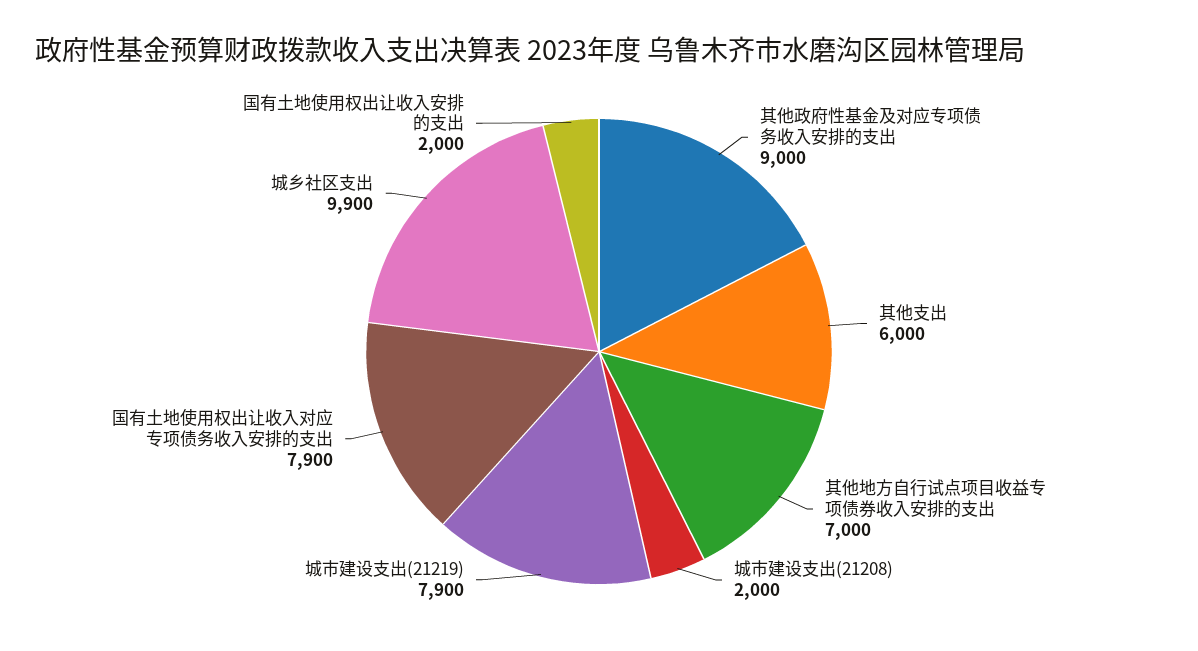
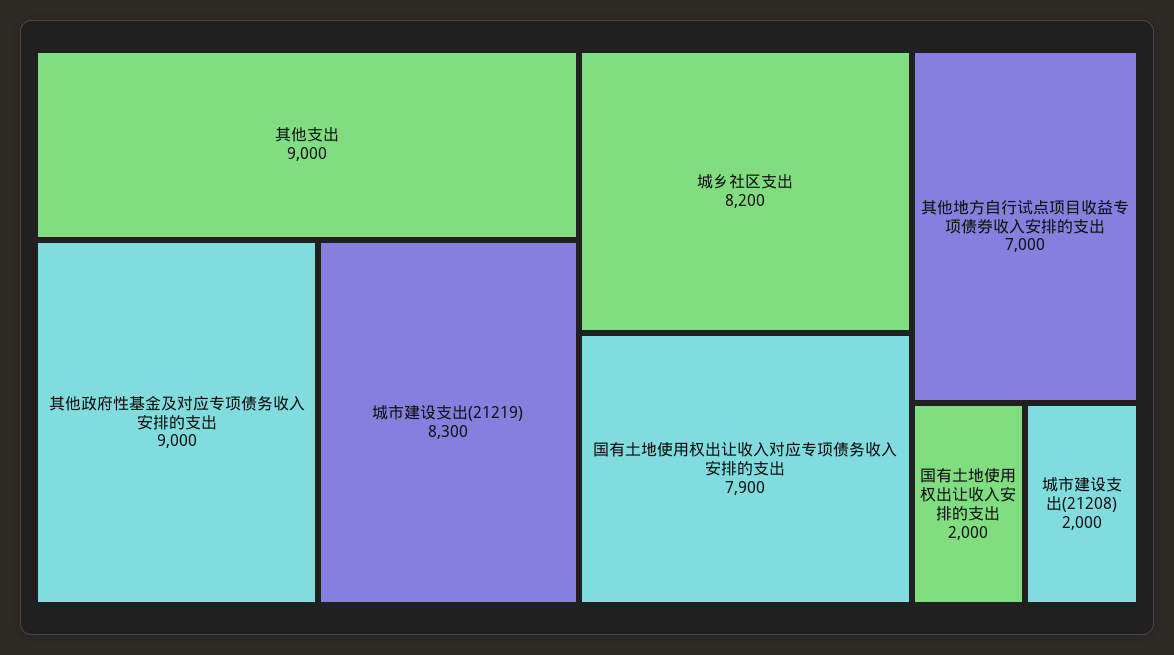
其他支出: 6000 -> 9000
城市建设支出(21219): 7900 -> 8300
城乡社区支出: 9900 -> 8200

